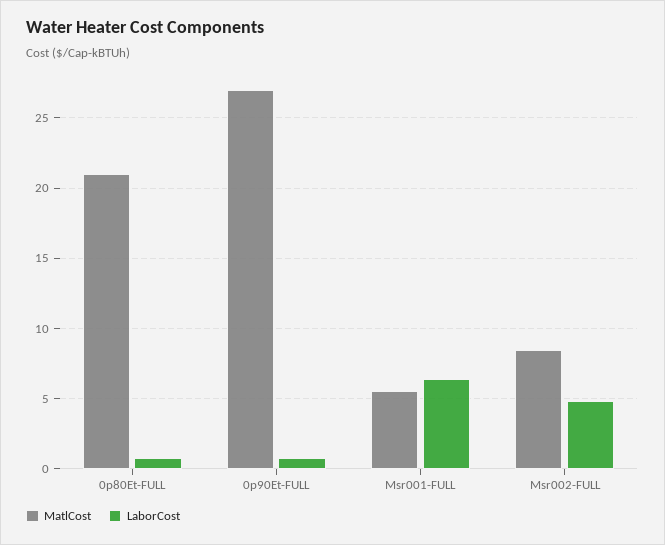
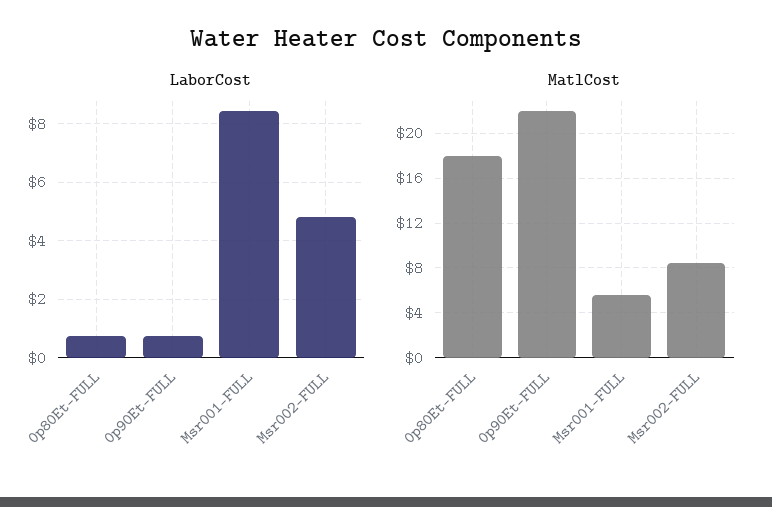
MatlCost, 0p80Et-FULL: 21 -> 18
MatlCost, 0p90Et-FULL: 27 -> 22
LaborCost, Msr001-FULL: 6.5 -> 8.5

